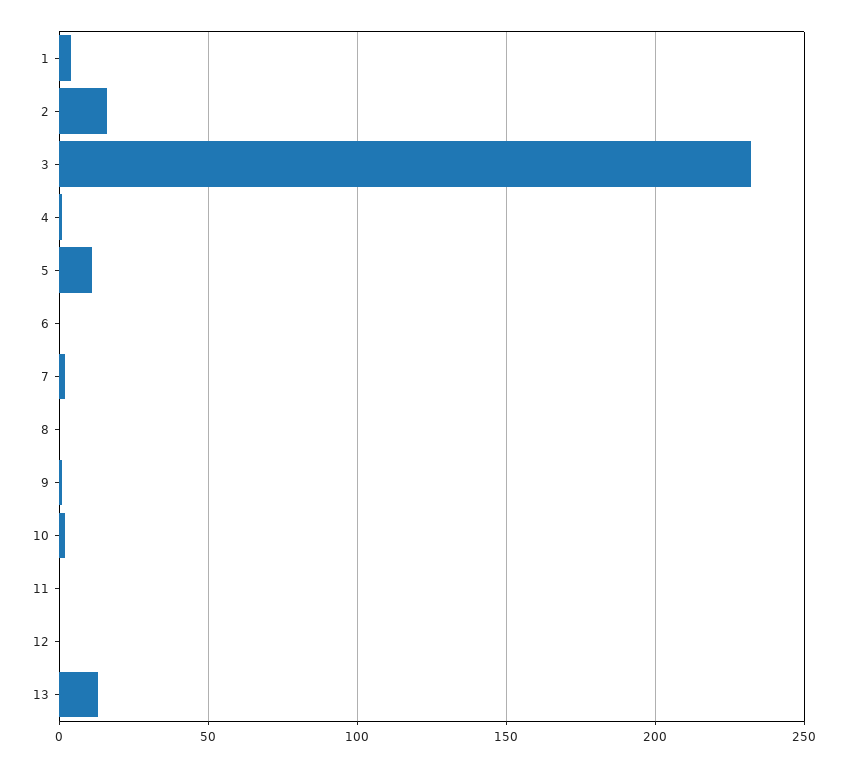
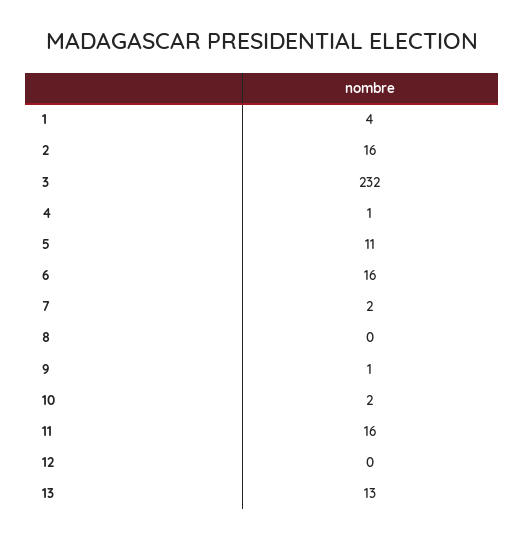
6: 0 -> 16
11: 0 -> 16

